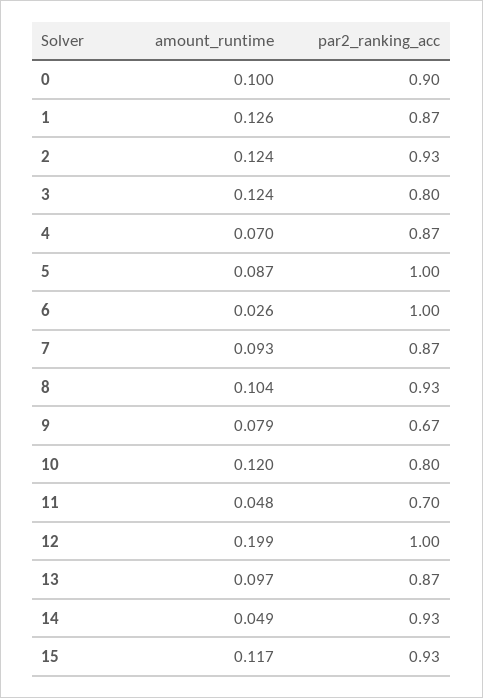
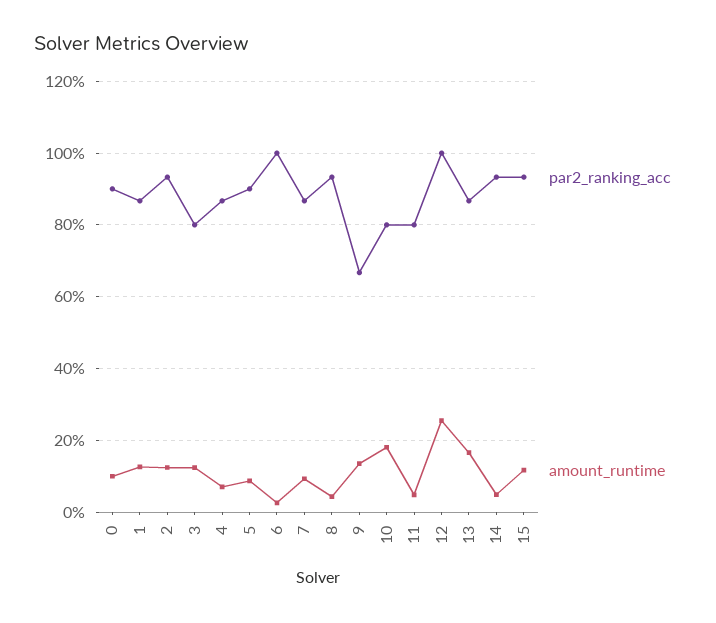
par2_ranking_acc, 5: 1 -> 0.9
amount_runtime, 8: 0.104 -> 0.04
amount_runtime, 9: 0.079 -> 0.14
amount_runtime, 10: 0.12 -> 0.18
par2_ranking_acc, 11: 0.7 -> 0.8
amount_runtime, 12: 0.199 -> 0.26
amount_runtime, 13: 0.097 -> 0.16

